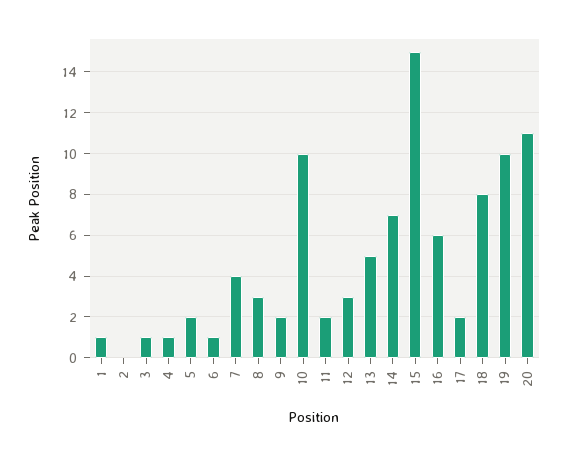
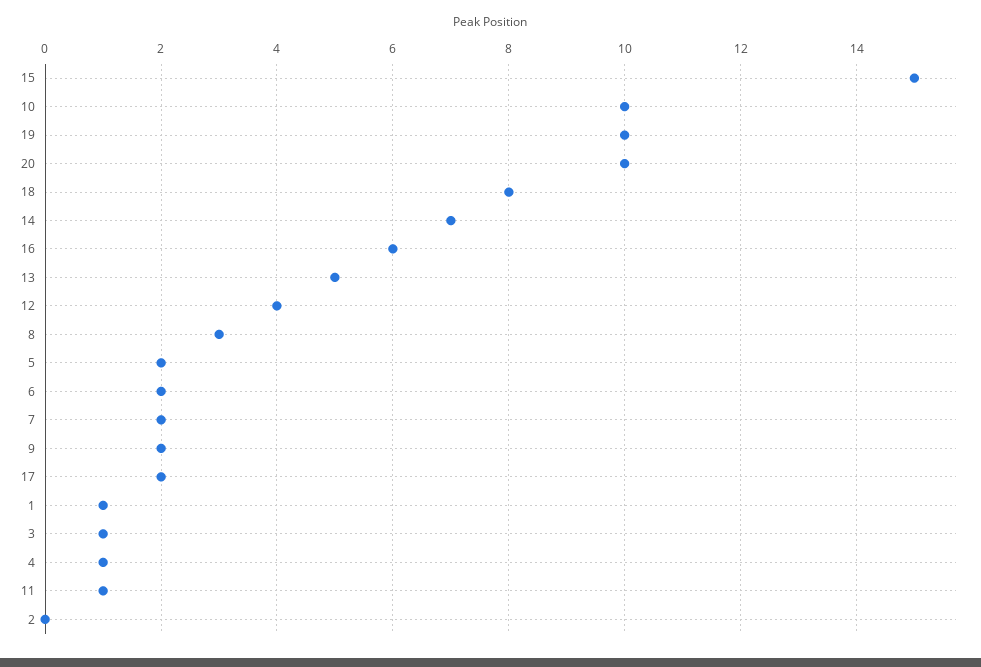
6: 1 -> 2
7: 4 -> 2
11: 2 -> 1
12: 3 -> 4
20: 11 -> 10

